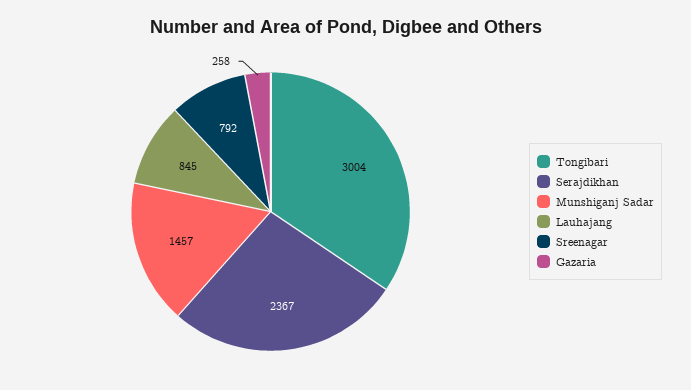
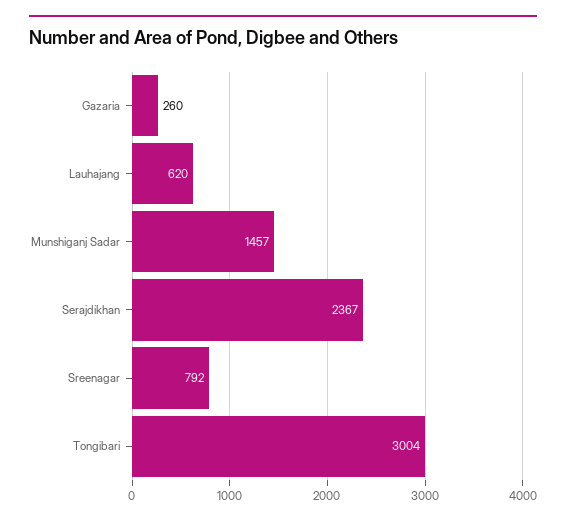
Lauhajang: 845 -> 620
Gazaria: 258 -> 260

